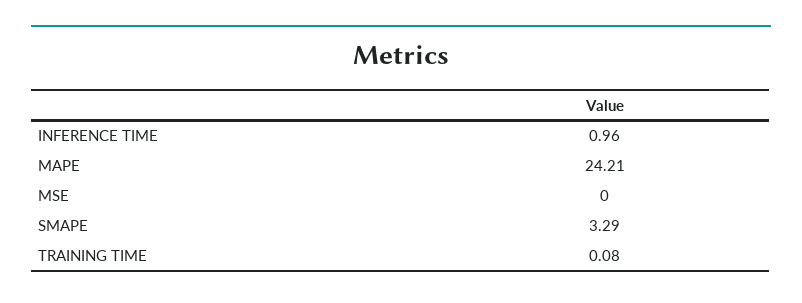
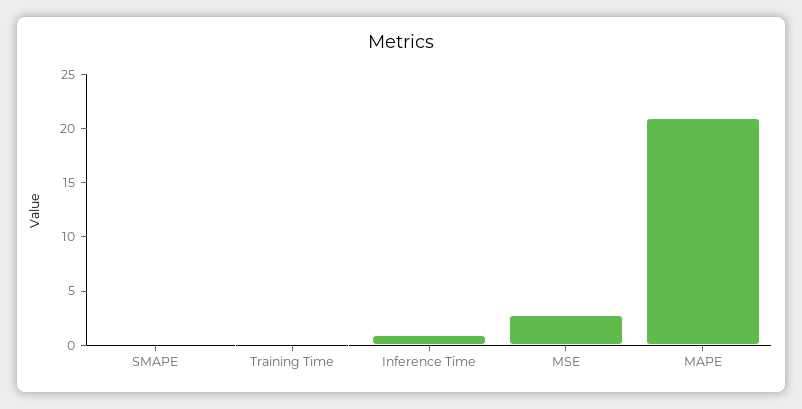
MAPE: 24.21 -> 21
MSE: 0 -> 3
SMAPE: 3.29 -> 0

